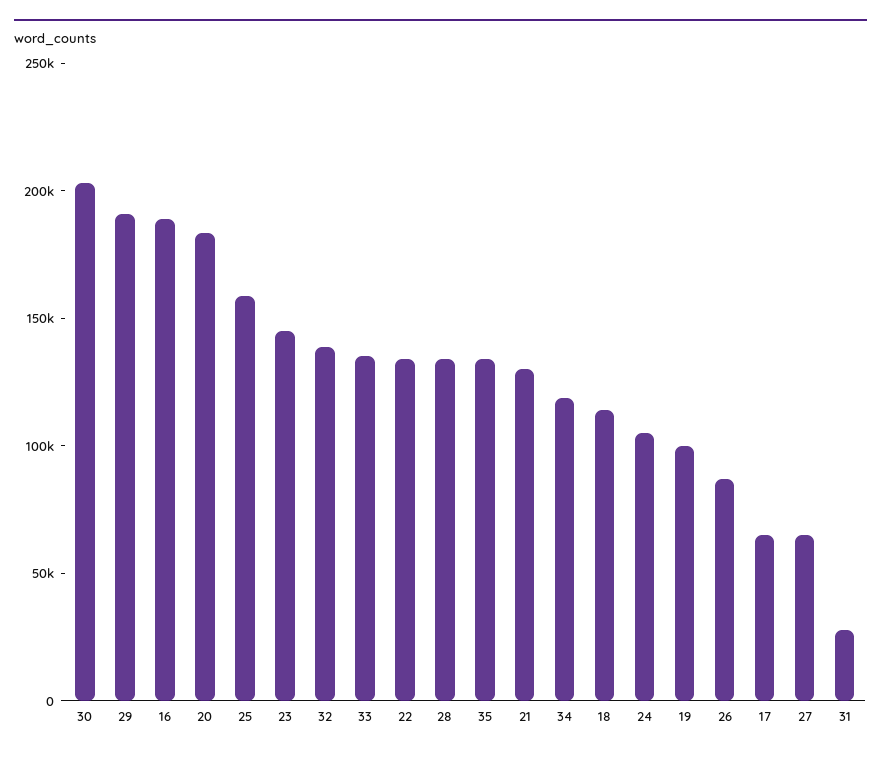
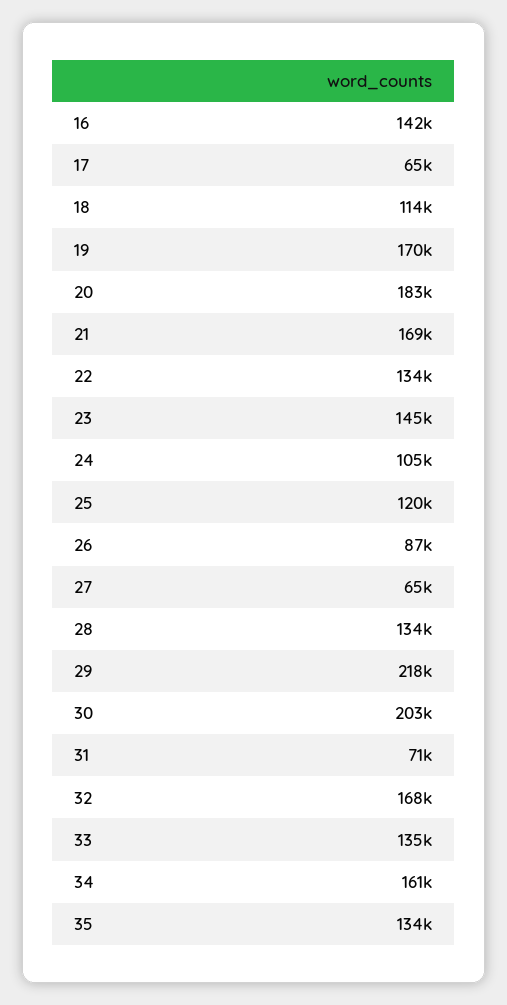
29: 190000 -> 218000
16: 190000 -> 142000
25: 160000 -> 120000
32: 140000 -> 168000
21: 130000 -> 169000
34: 120000 -> 161000
19: 100000 -> 170000
31: 30000 -> 71000

